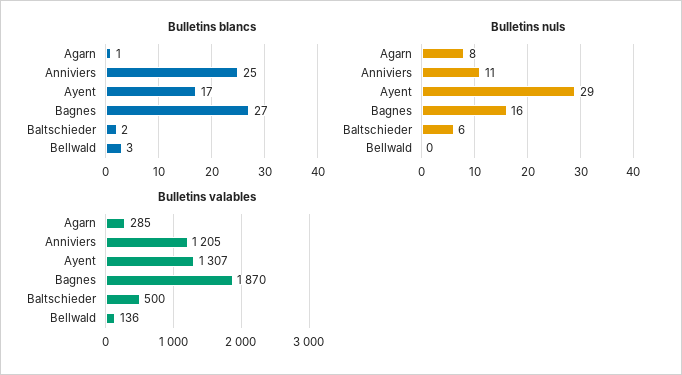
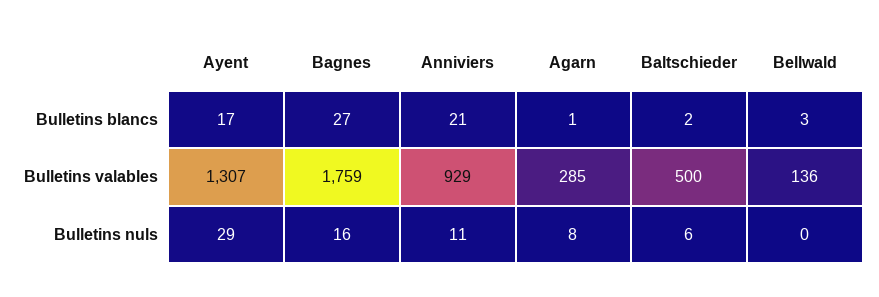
Bulletins blancs, Anniviers: 25 -> 21
Bulletins valables, Anniviers: 1205 -> 929
Bulletins valables, Bagnes: 1870 -> 1759

